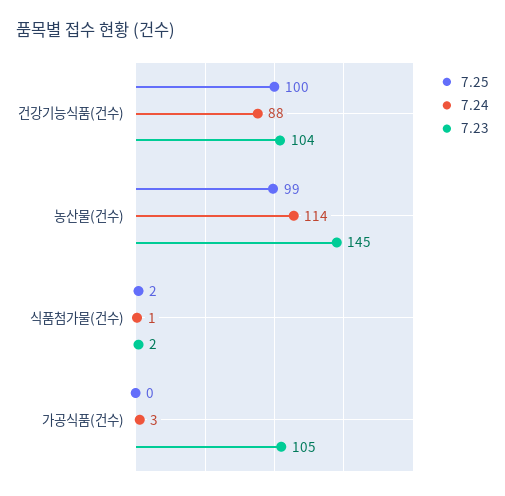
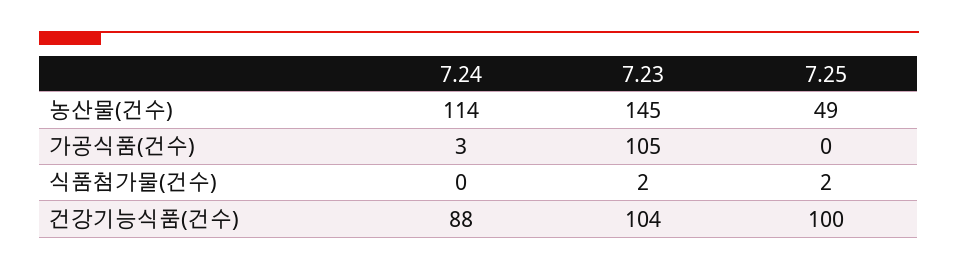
7.25, 농산물(건수): 99 -> 49
7.24, 식품첨가물(건수): 1 -> 0

